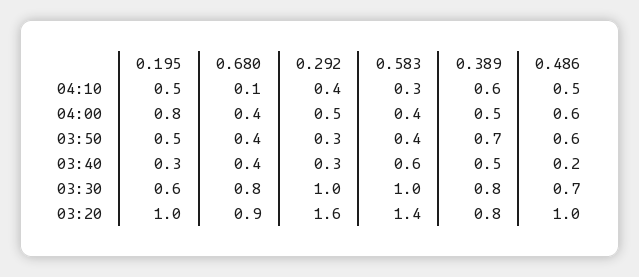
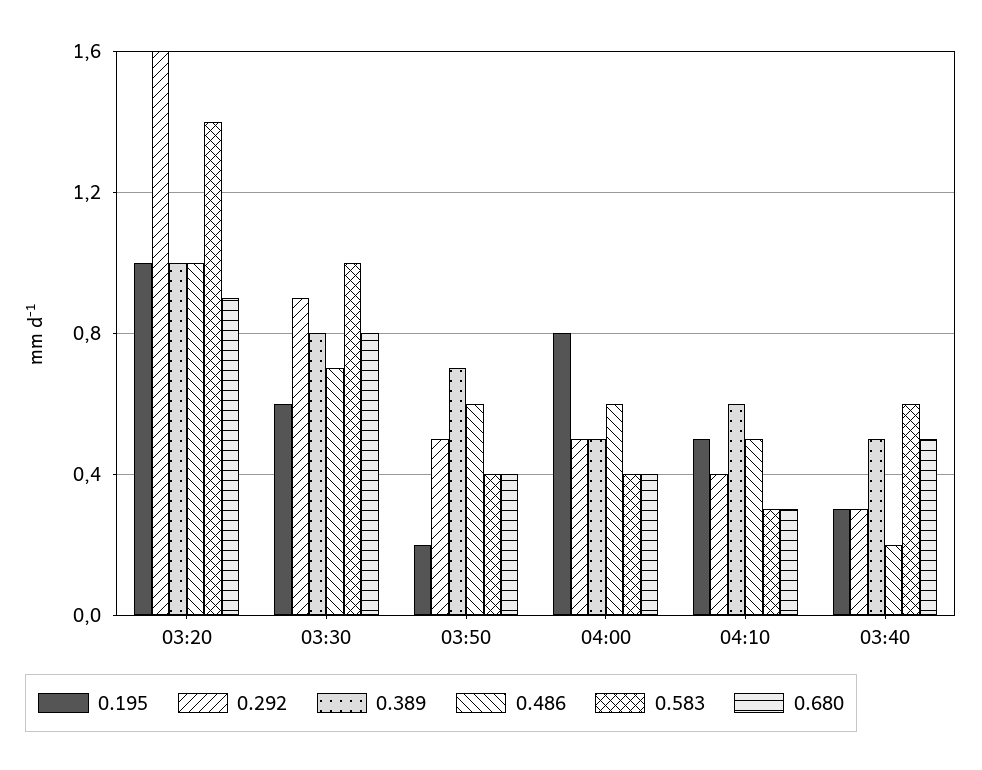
0.680, 04:10: 0.1 -> 0.3
0.195, 03:50: 0.5 -> 0.2
0.292, 03:50: 0.3 -> 0.5
0.680, 03:40: 0.4 -> 0.5
0.292, 03:30: 1 -> 0.9
0.389, 03:20: 0.8 -> 1

